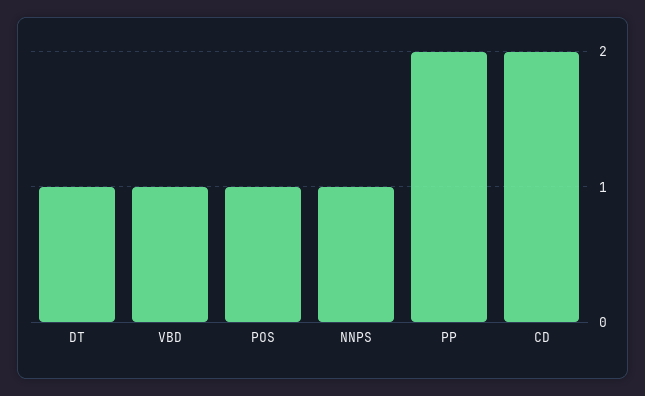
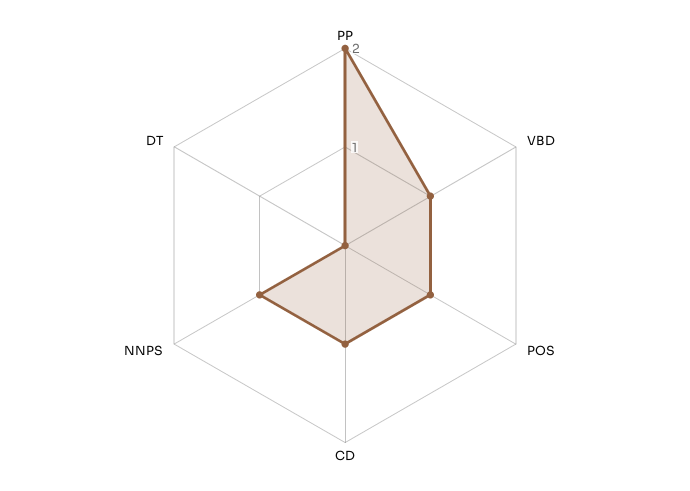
DT: 1 -> 0
CD: 2 -> 1

